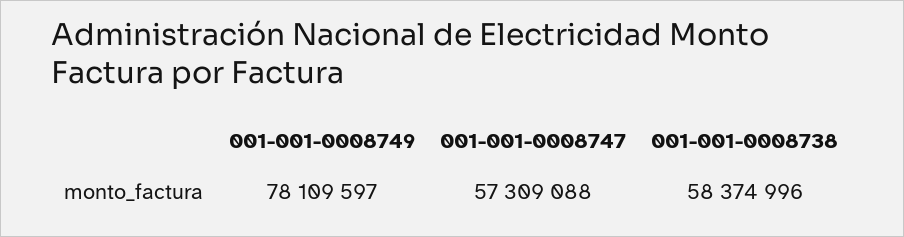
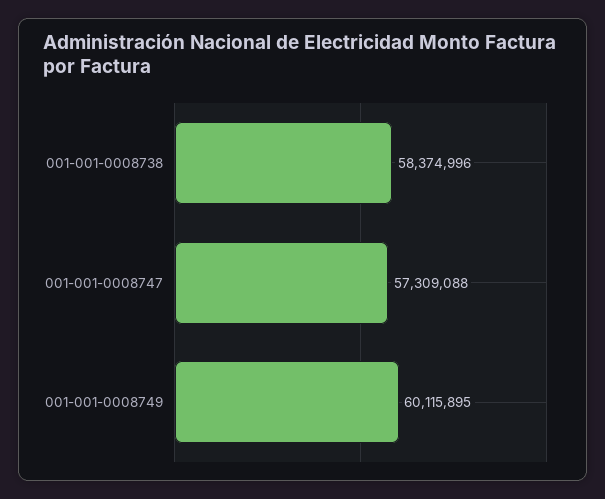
001-001-0008749: 78109597 -> 60115895

